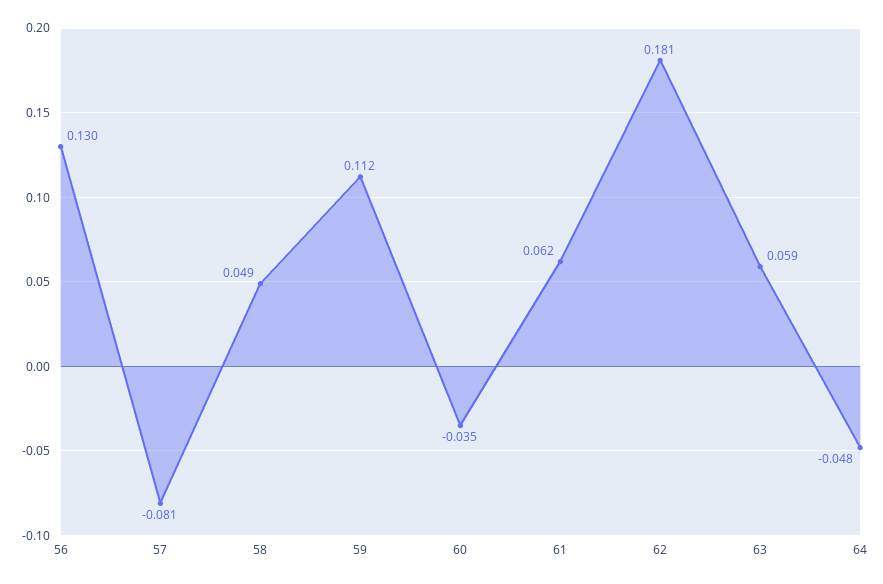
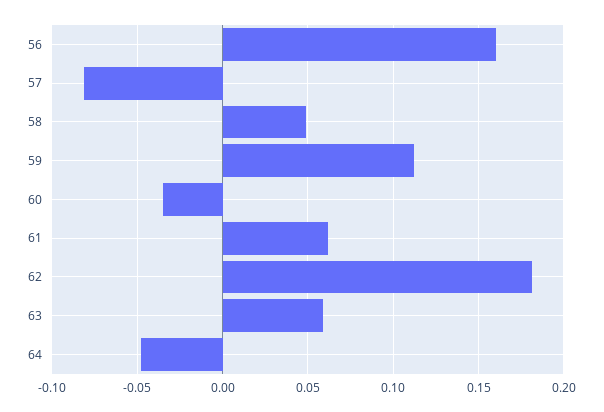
56: 0.13 -> 0.16

